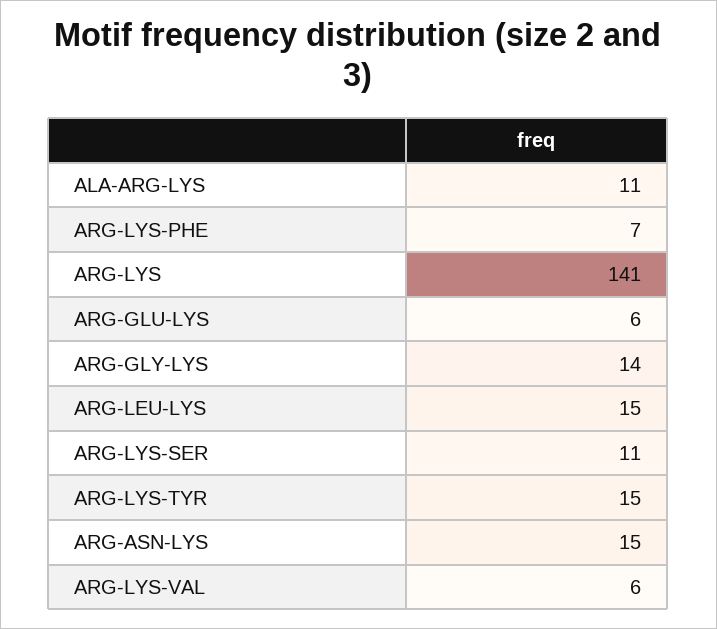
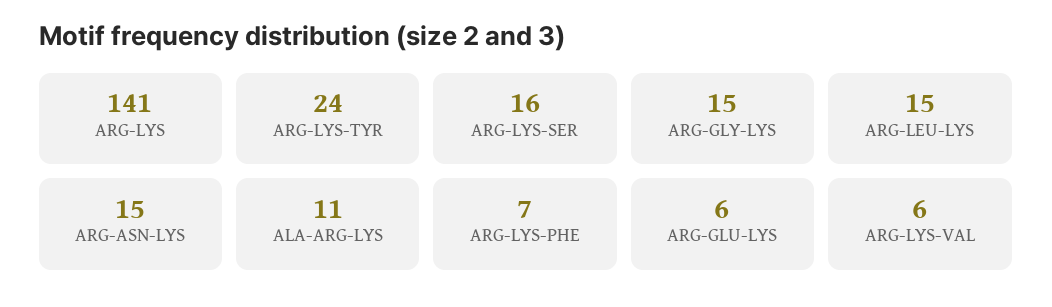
ARG-GLY-LYS: 14 -> 15
ARG-LYS-SER: 11 -> 16
ARG-LYS-TYR: 15 -> 24

